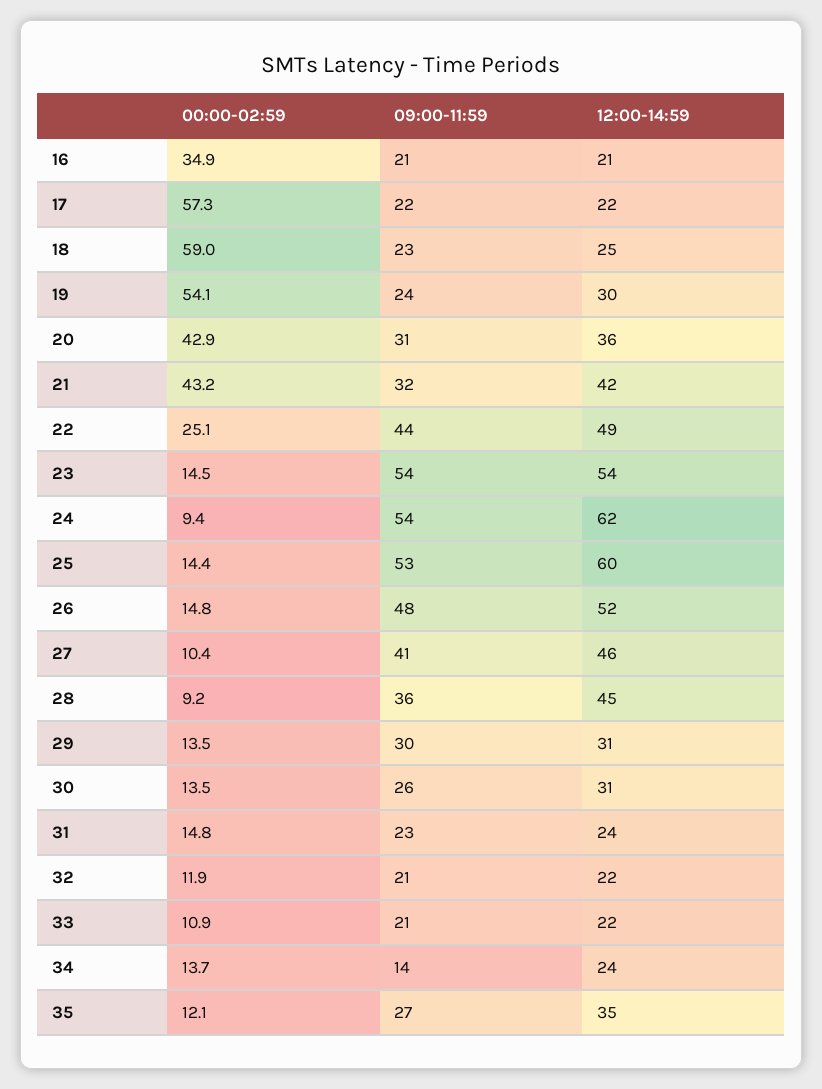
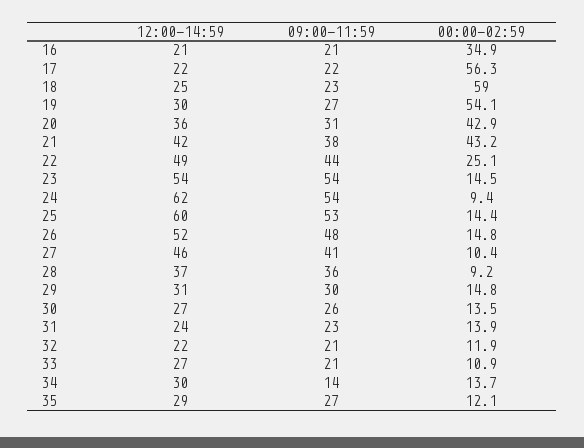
00:00-02:59, 17: 57.3 -> 56.3
09:00-11:59, 19: 24 -> 27
09:00-11:59, 21: 32 -> 38
12:00-14:59, 28: 45 -> 37
00:00-02:59, 29: 13.5 -> 14.8
12:00-14:59, 30: 31 -> 27
00:00-02:59, 31: 14.8 -> 13.9
12:00-14:59, 33: 22 -> 27
12:00-14:59, 34: 24 -> 30
12:00-14:59, 35: 35 -> 29

